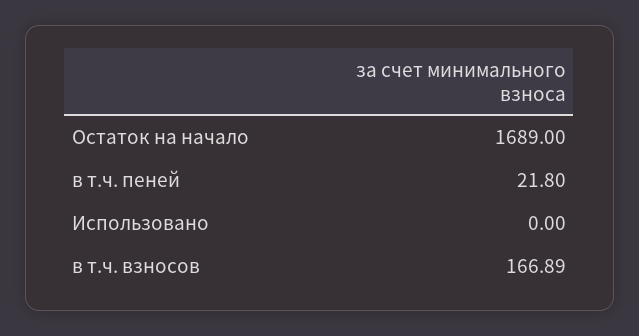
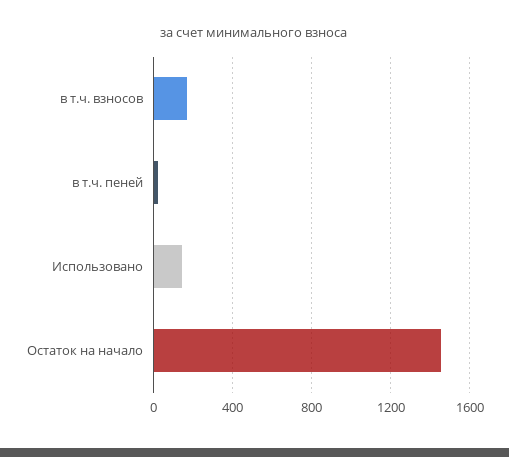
Остаток на начало: 1689 -> 1450
Использовано: 0 -> 150

